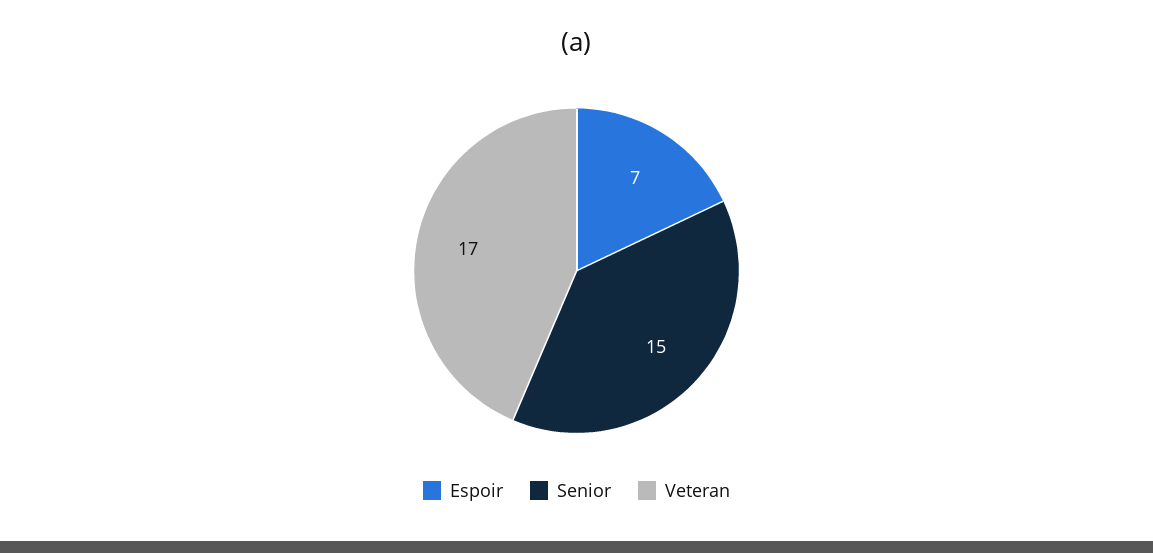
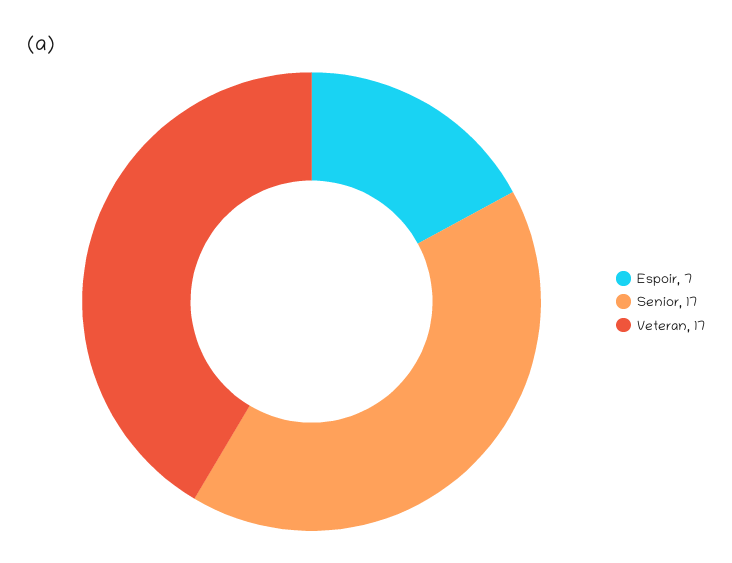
Senior: 15 -> 17

